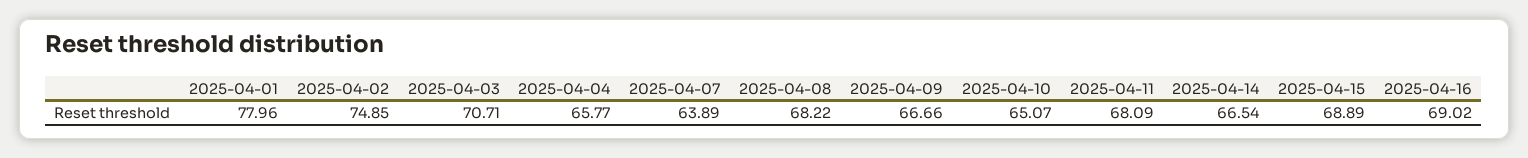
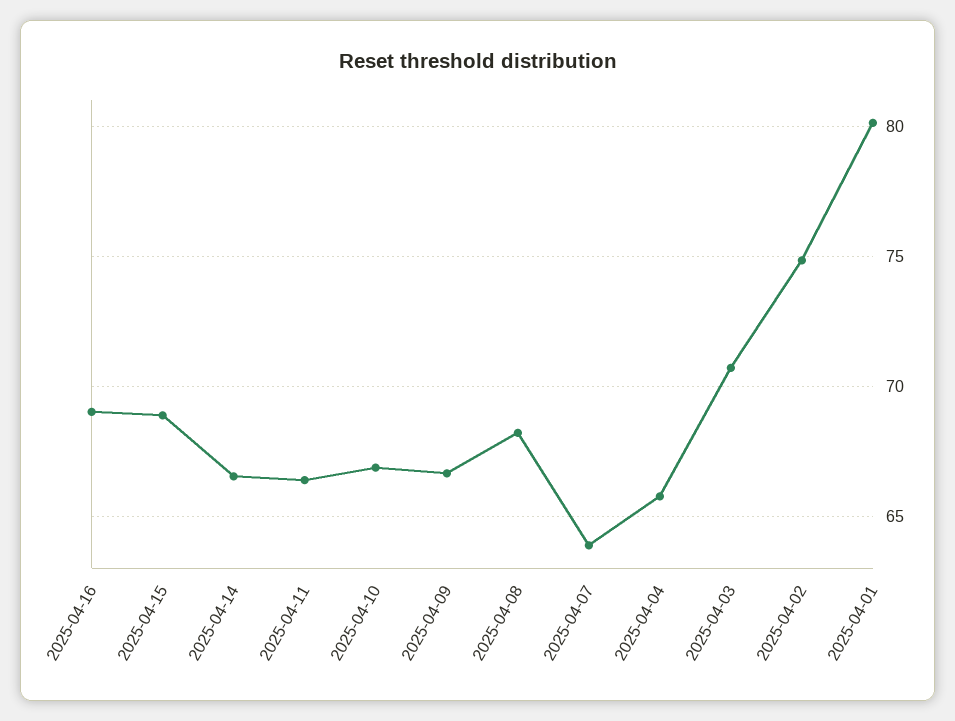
2025-04-01: 77.96 -> 80
2025-04-10: 65.07 -> 67
2025-04-11: 68.09 -> 66.5

